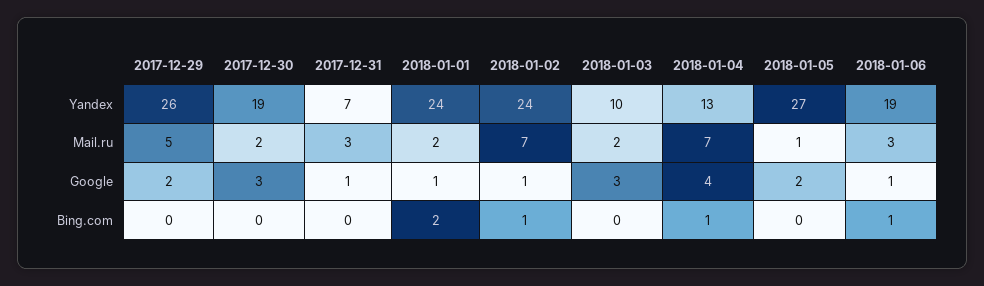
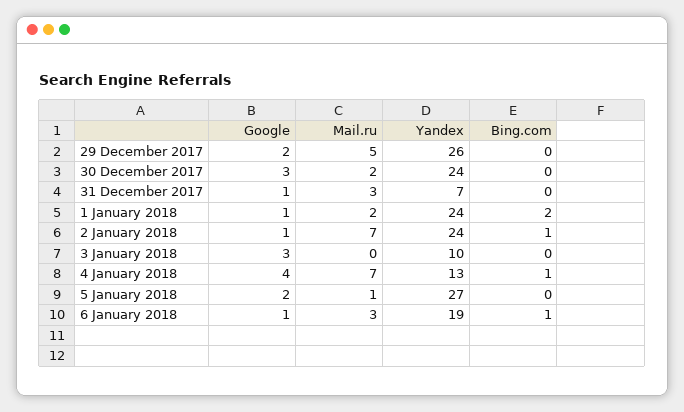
2017-12-30, Yandex: 19 -> 24
2018-01-03, Mail.ru: 2 -> 0

